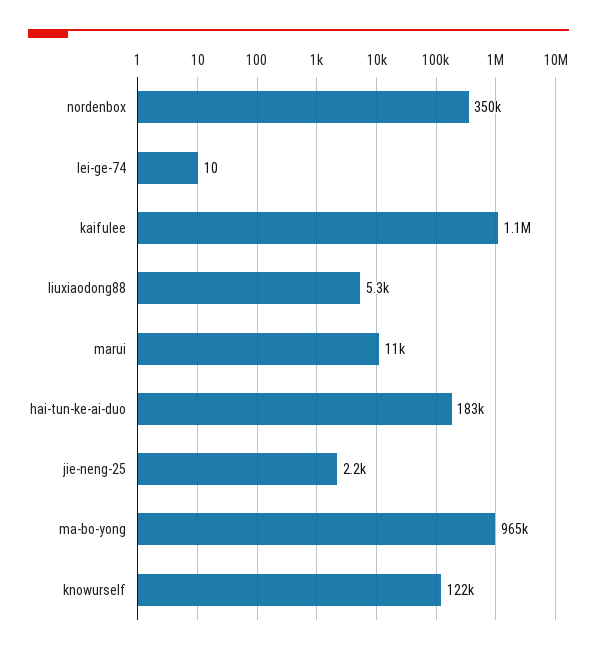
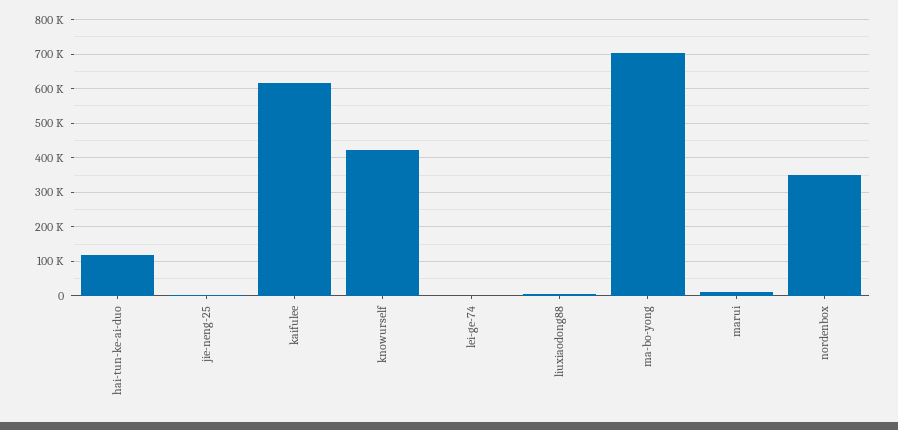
kaifulee: 1100000 -> 620000
hai-tun-ke-ai-duo: 183000 -> 120000
ma-bo-yong: 965000 -> 700000
knowurself: 122000 -> 420000

